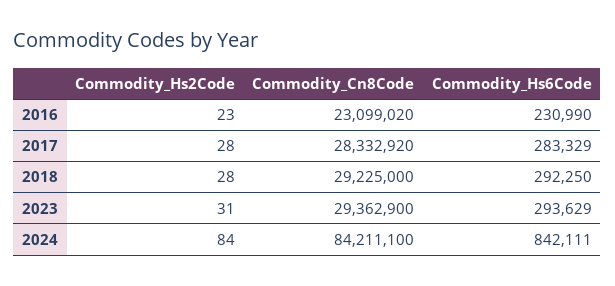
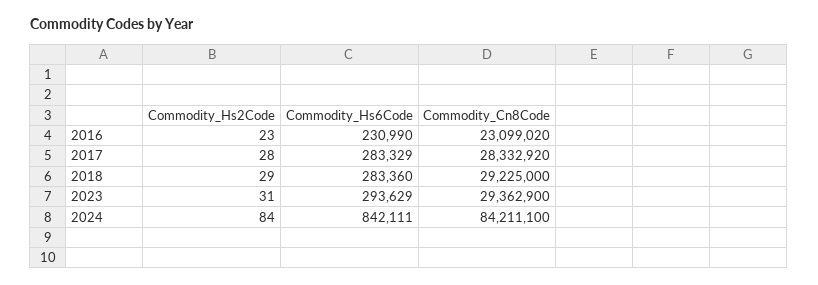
Commodity_Hs2Code, 2018: 28 -> 29
Commodity_Hs6Code, 2018: 292250 -> 283360

